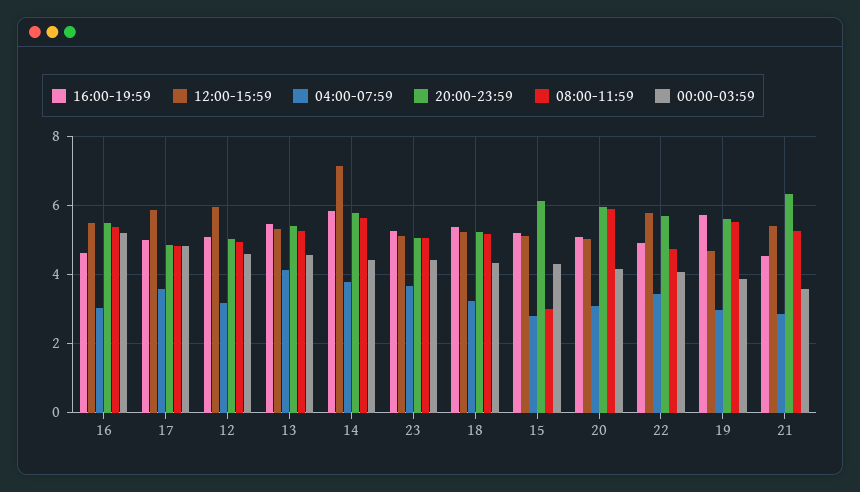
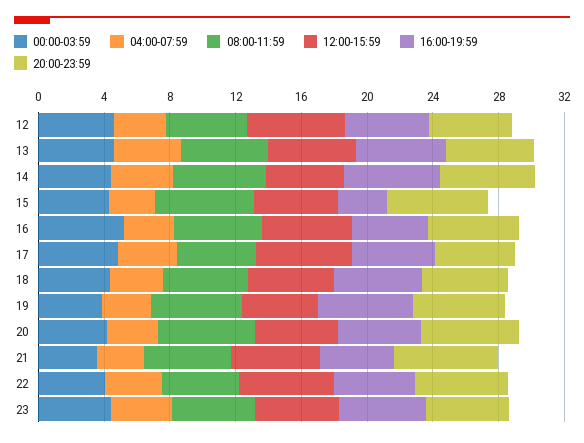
12:00-15:59, 14: 7.2 -> 5
16:00-19:59, 15: 5.2 -> 3
08:00-11:59, 15: 3 -> 6

